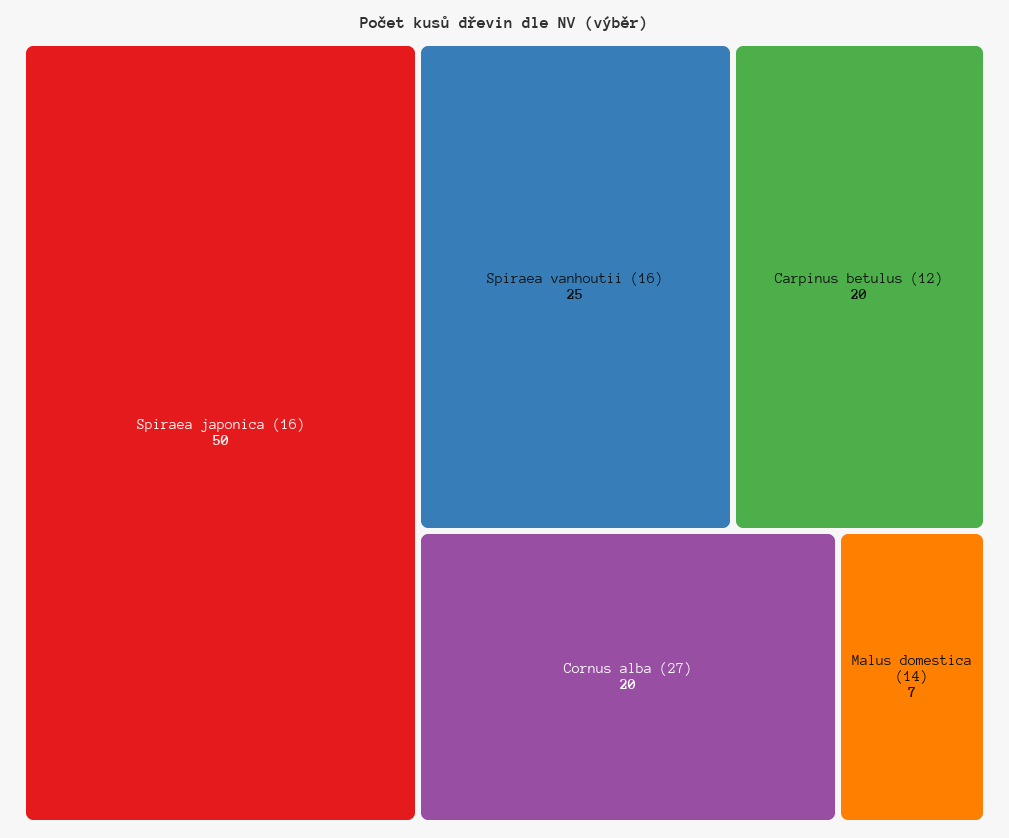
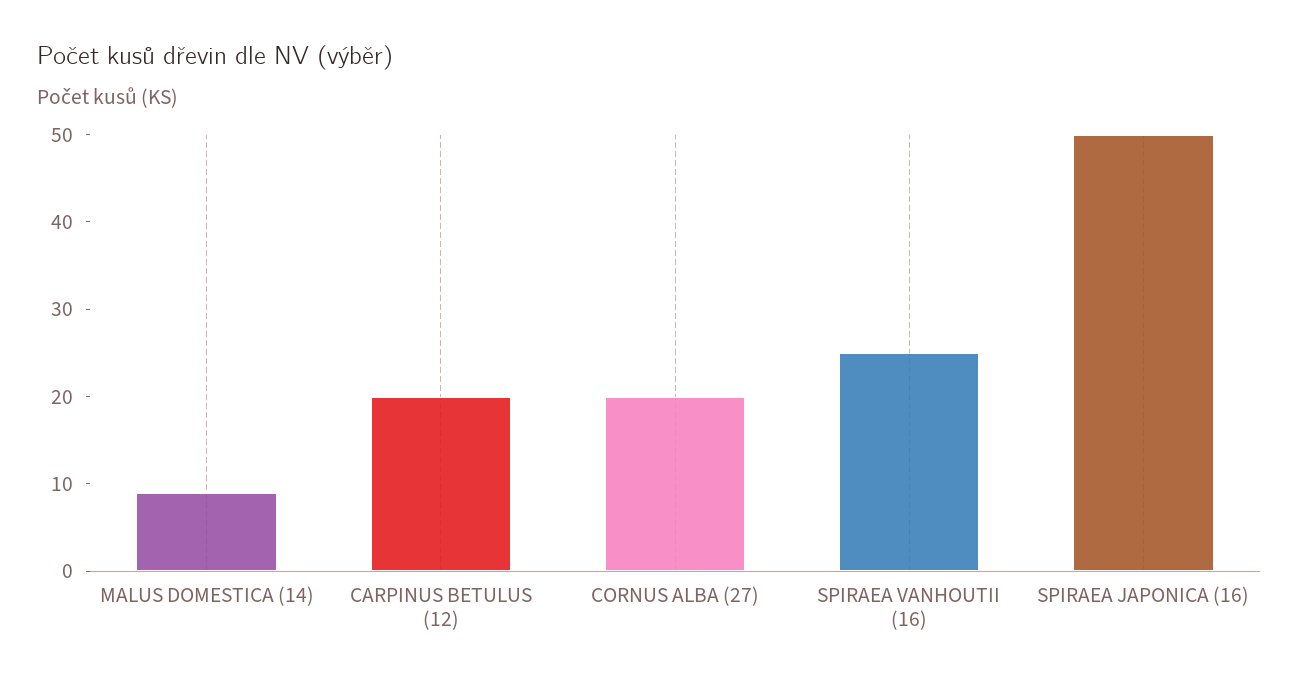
Malus domestica (14): 7 -> 9

